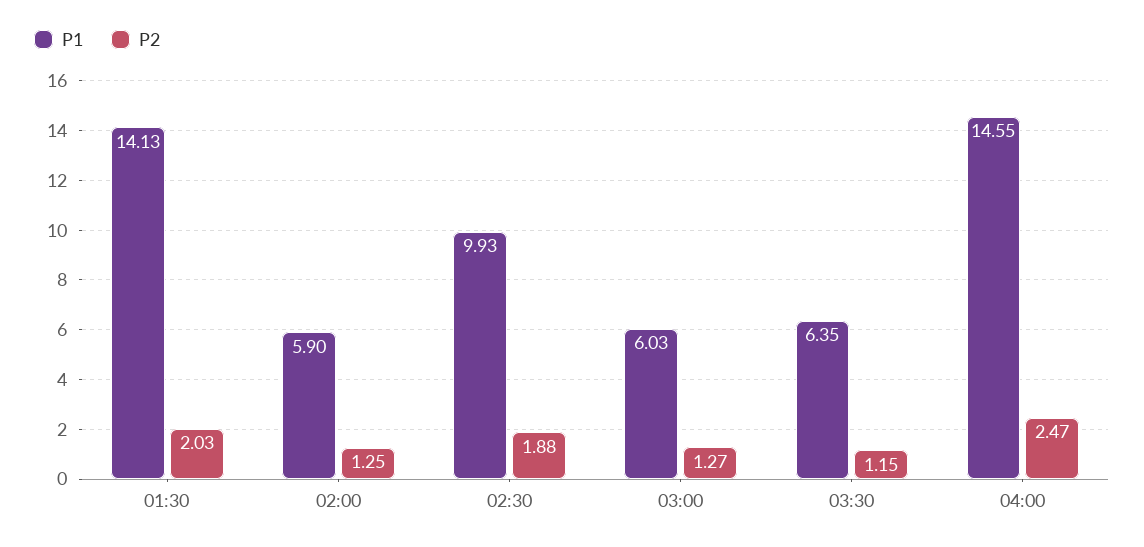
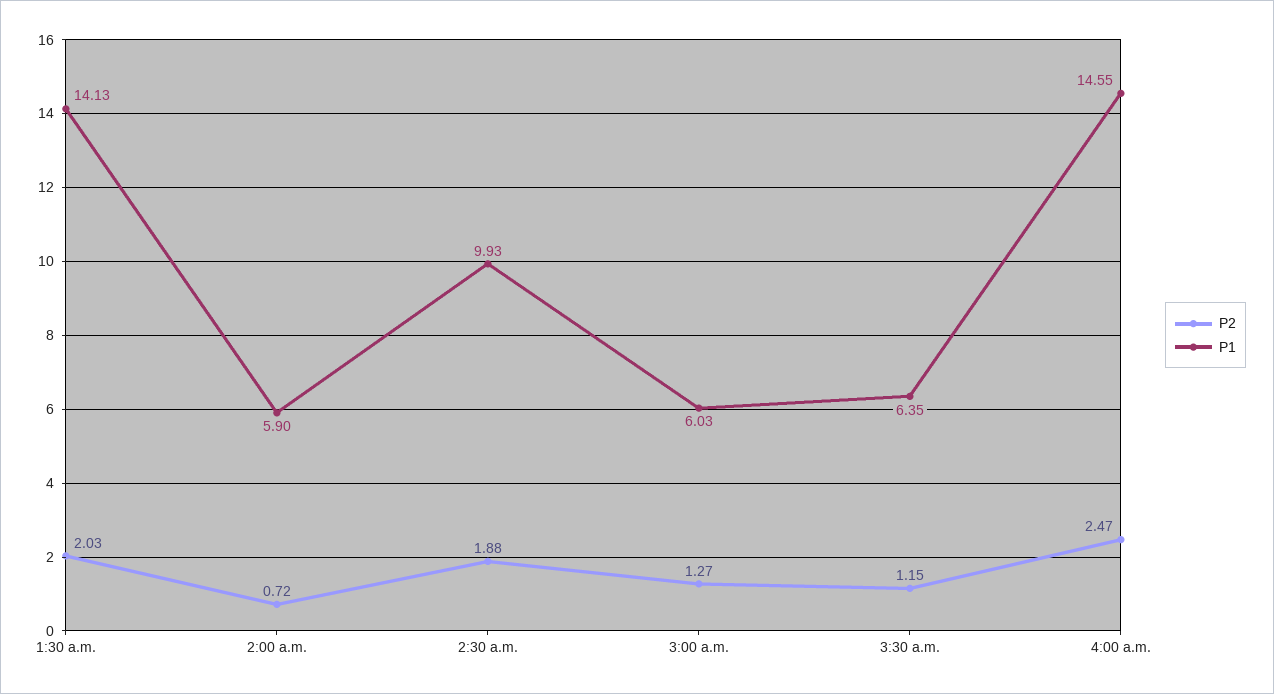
P2, 02:00: 1.25 -> 0.72

